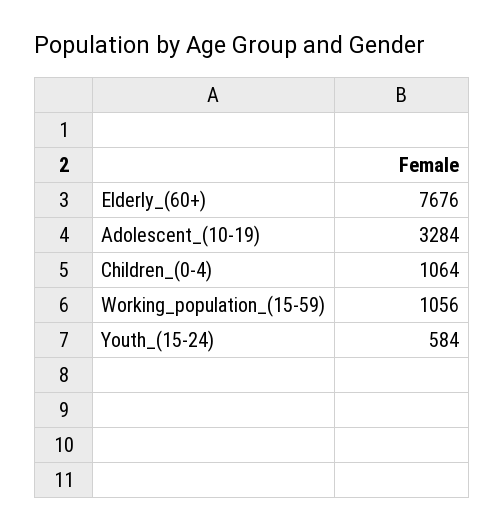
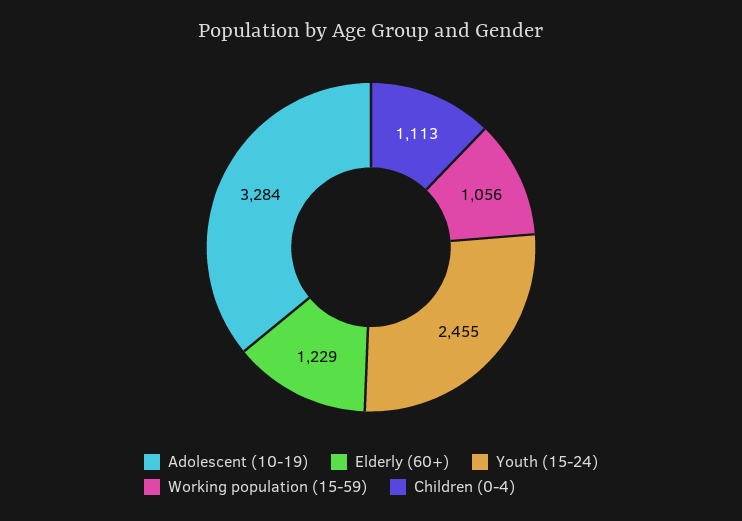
Elderly_(60+): 7676 -> 1229
Children_(0-4): 1064 -> 1113
Youth_(15-24): 584 -> 2455

